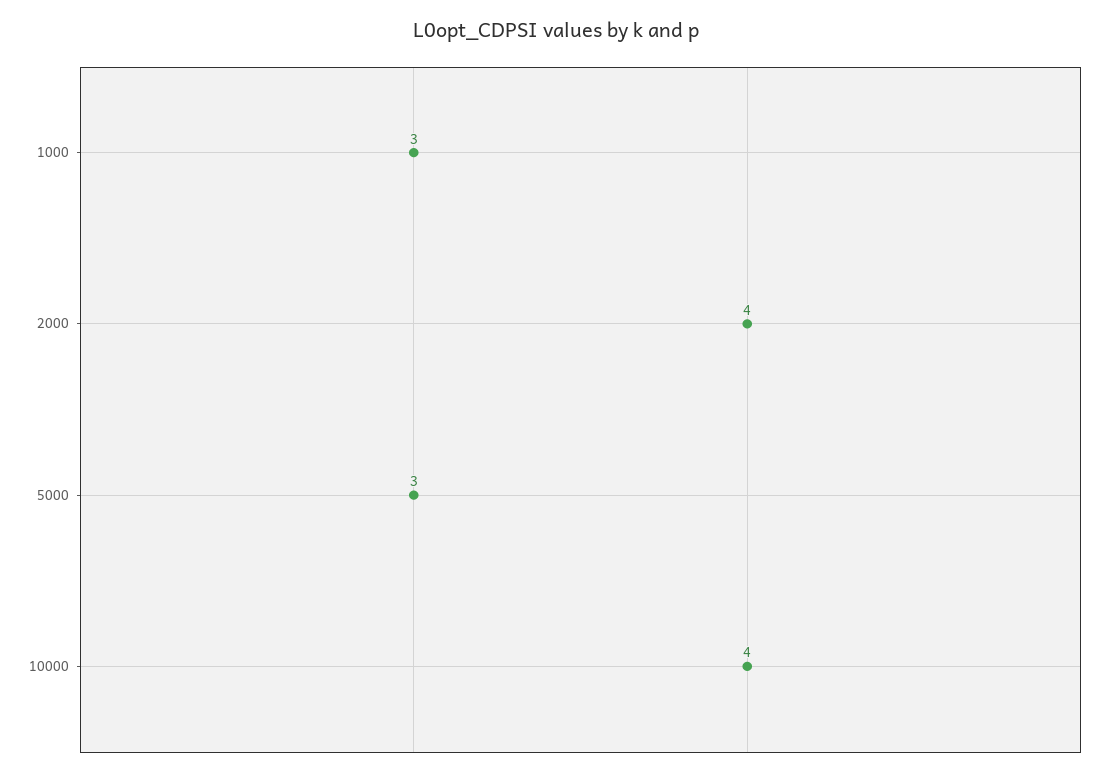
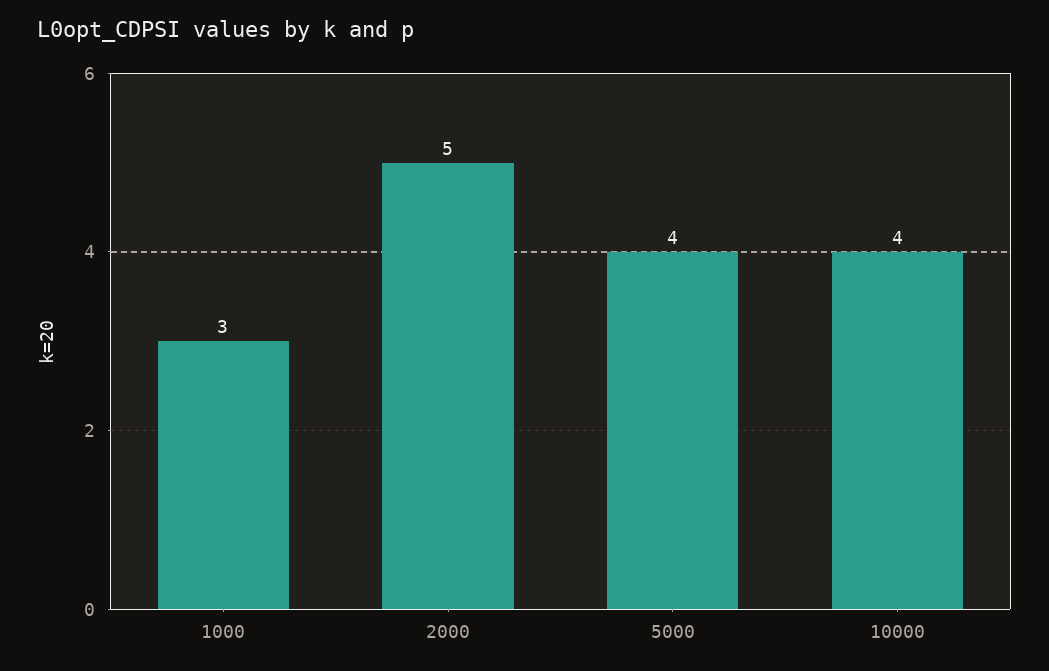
2000: 4 -> 5
5000: 3 -> 4

